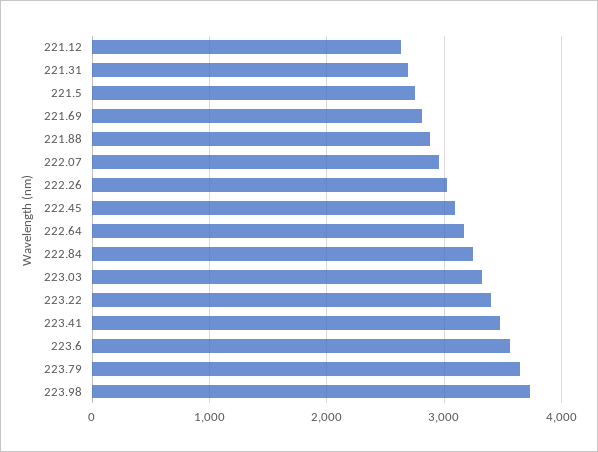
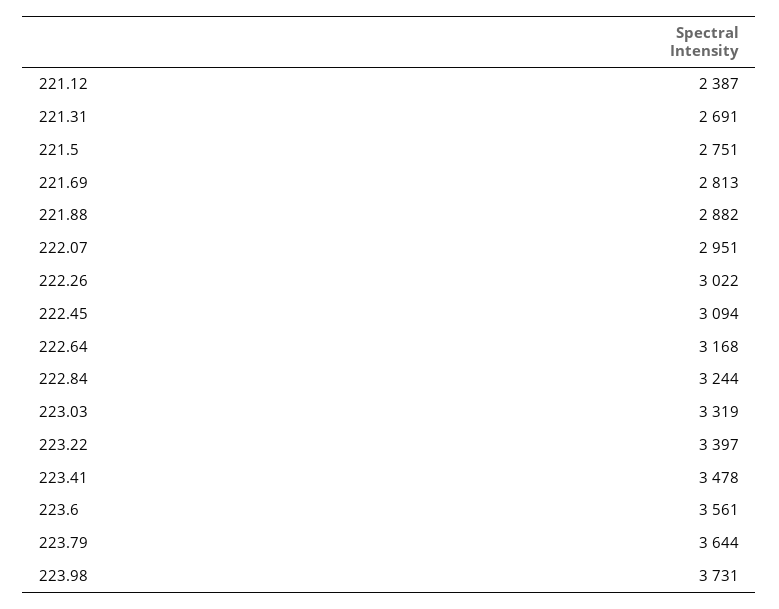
221.12: 2600 -> 2387

